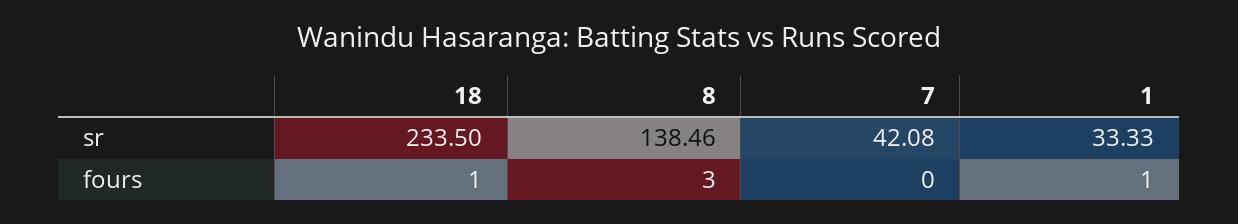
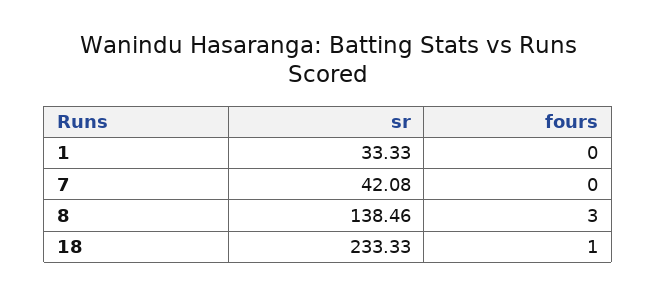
18, sr: 233.5 -> 233.33
1, fours: 1 -> 0

